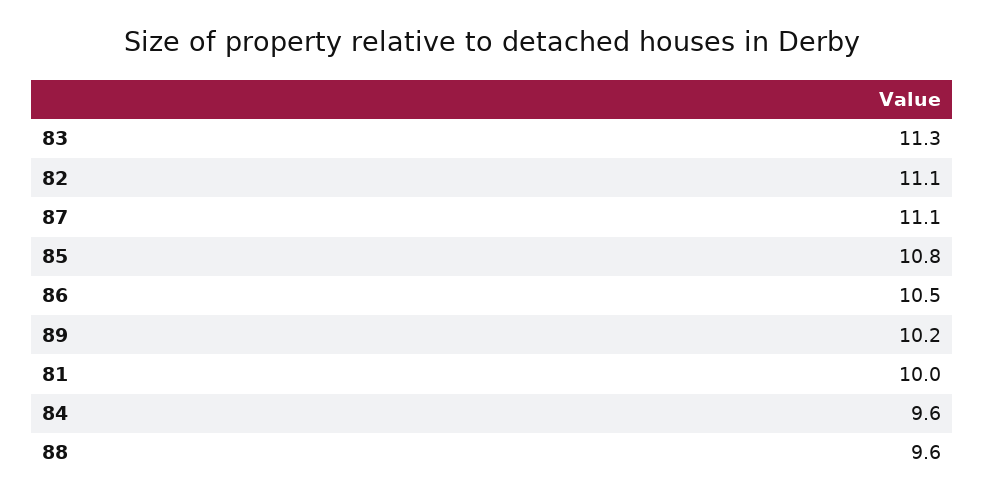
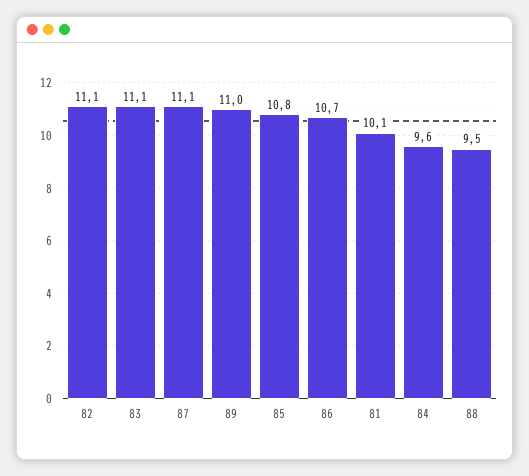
83: 11.3 -> 11.1
86: 10.5 -> 10.7
89: 10.2 -> 11
81: 10 -> 10.1
88: 9.6 -> 9.5

